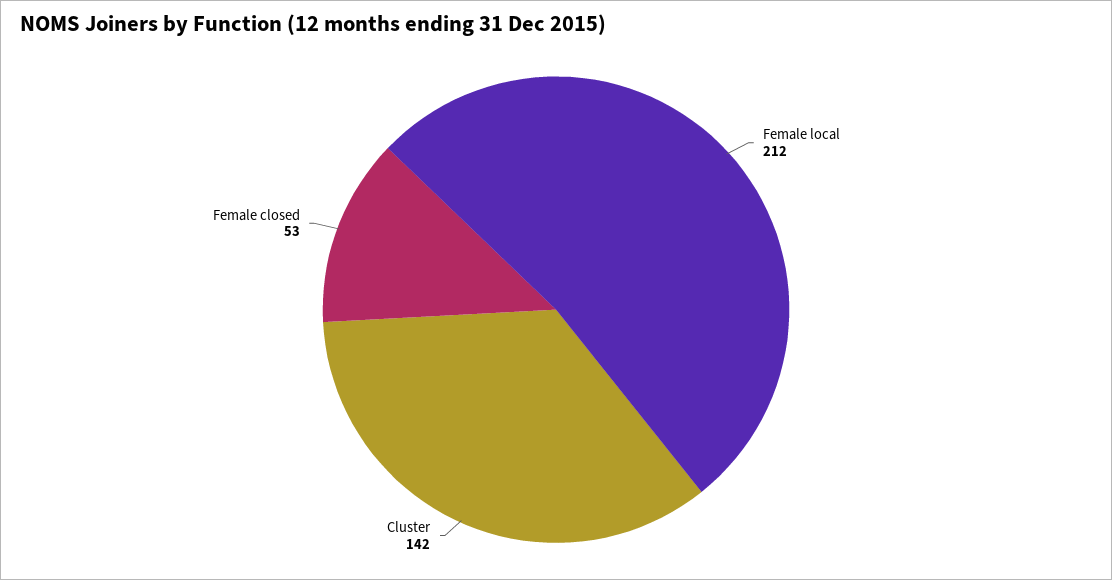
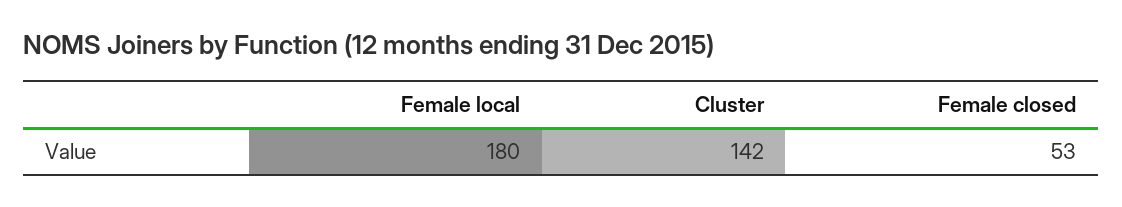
Female local: 212 -> 180

